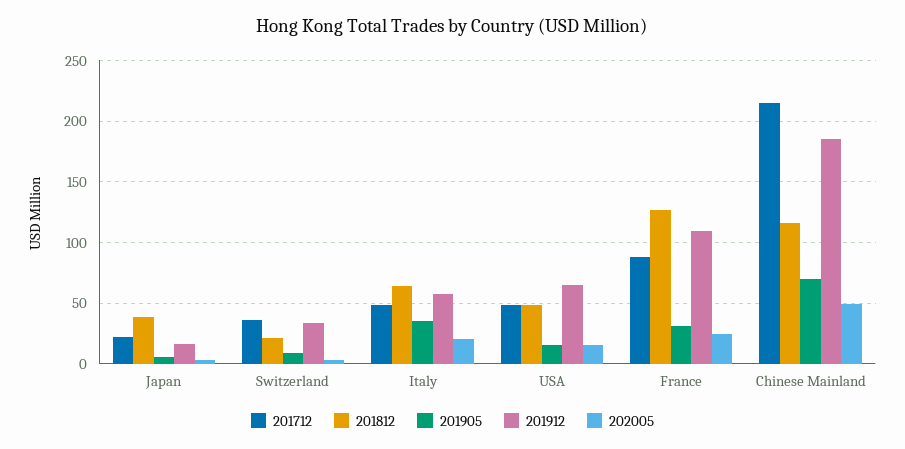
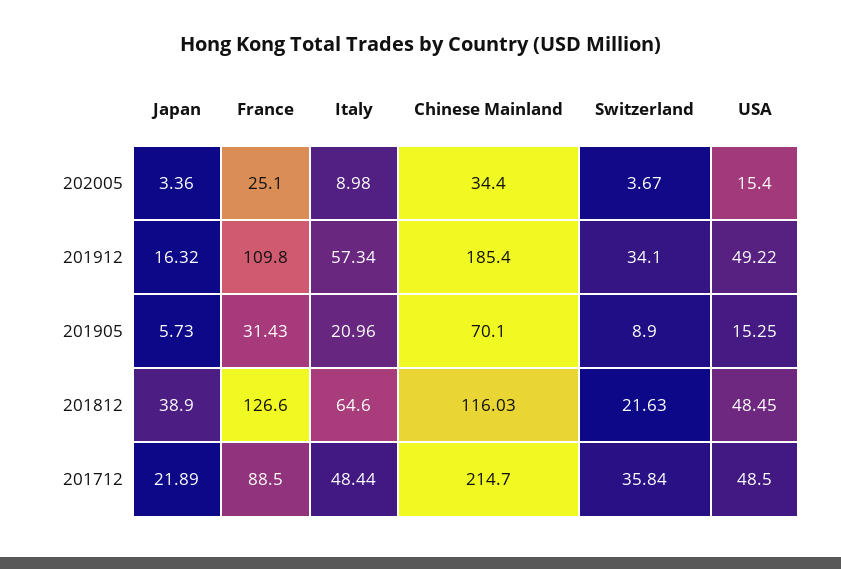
201905, Italy: 35 -> 20.96
202005, Italy: 20 -> 8.98
201912, USA: 65 -> 49.22
202005, Chinese Mainland: 50 -> 34.4

